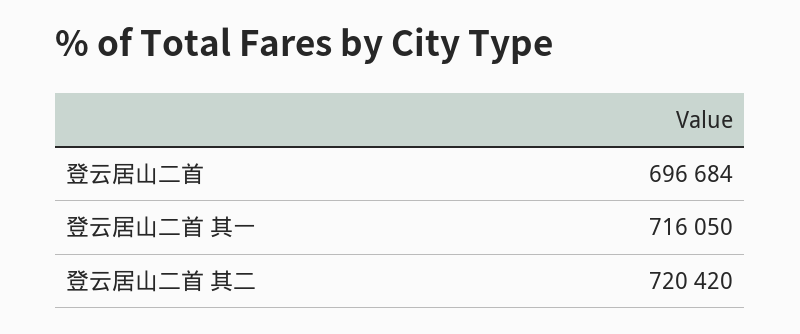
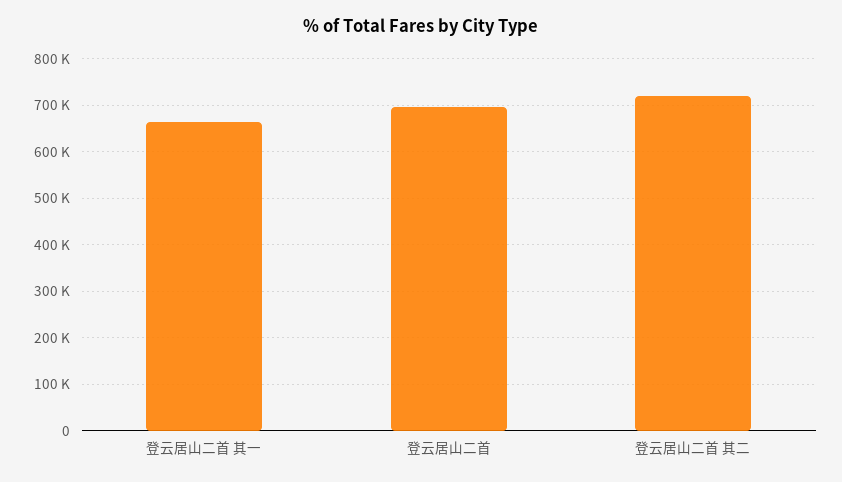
登云居山二首 其一: 716050 -> 660000

